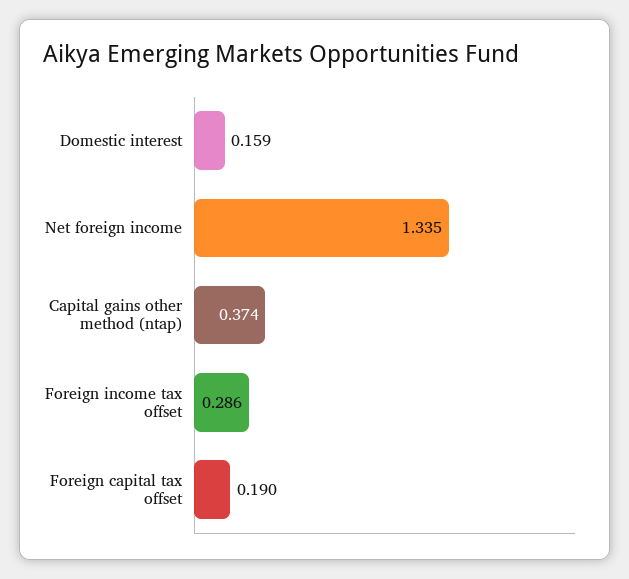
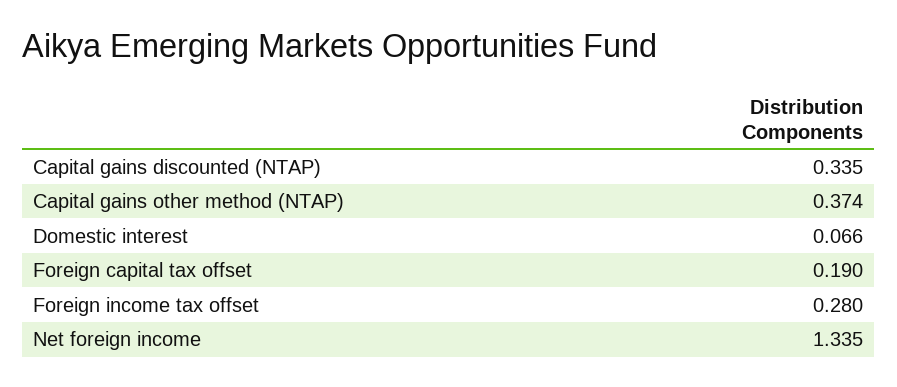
Domestic interest: 0.159 -> 0.066
Foreign income tax offset: 0.286 -> 0.28
Capital gains discounted (NTAP): none -> 0.335

